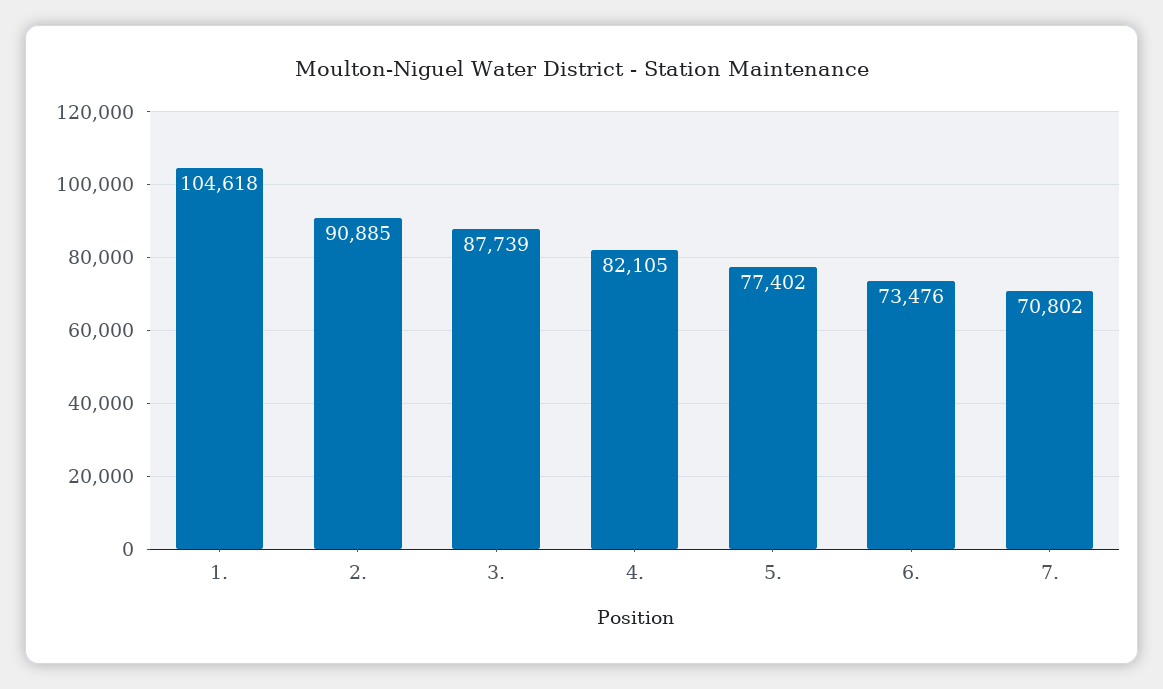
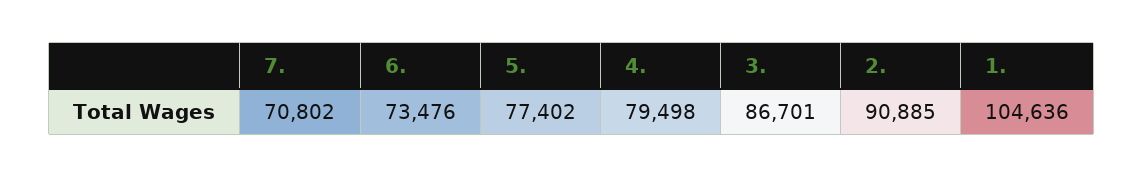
1.: 104618 -> 104636
3.: 87739 -> 86701
4.: 82105 -> 79498

